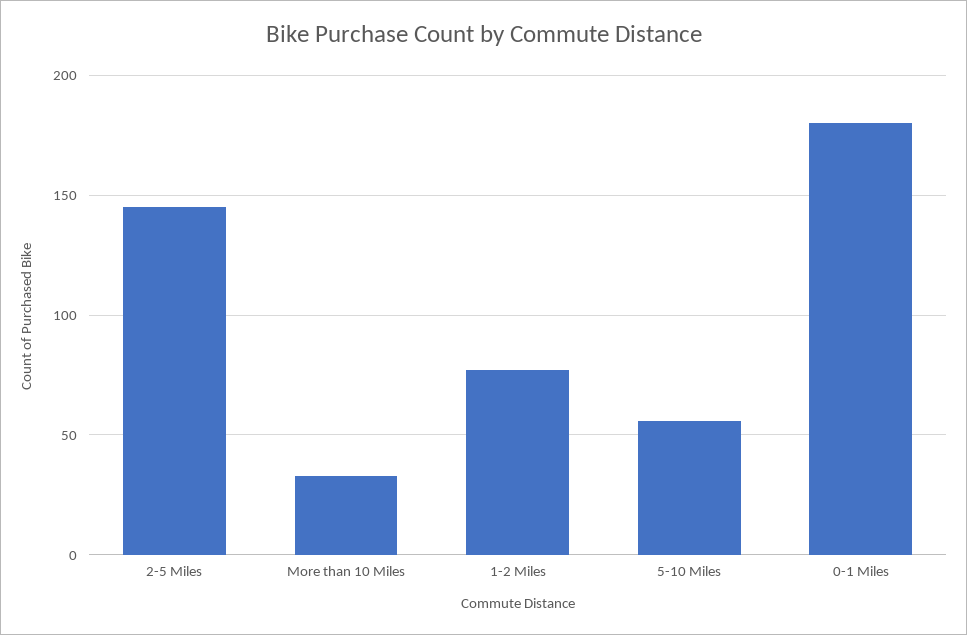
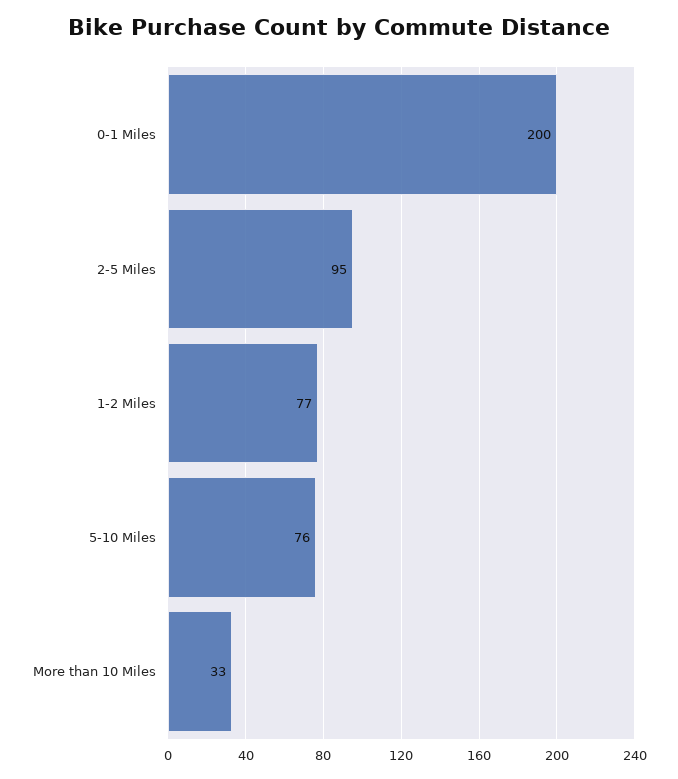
2-5 Miles: 145 -> 95
5-10 Miles: 55 -> 76
0-1 Miles: 180 -> 200

